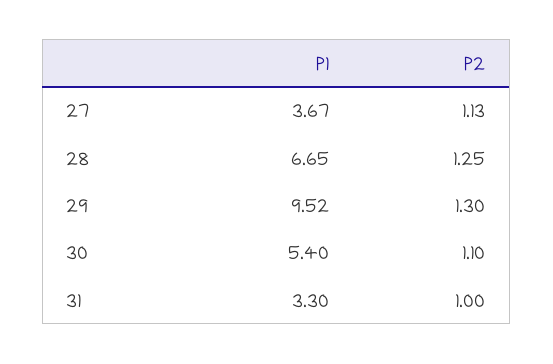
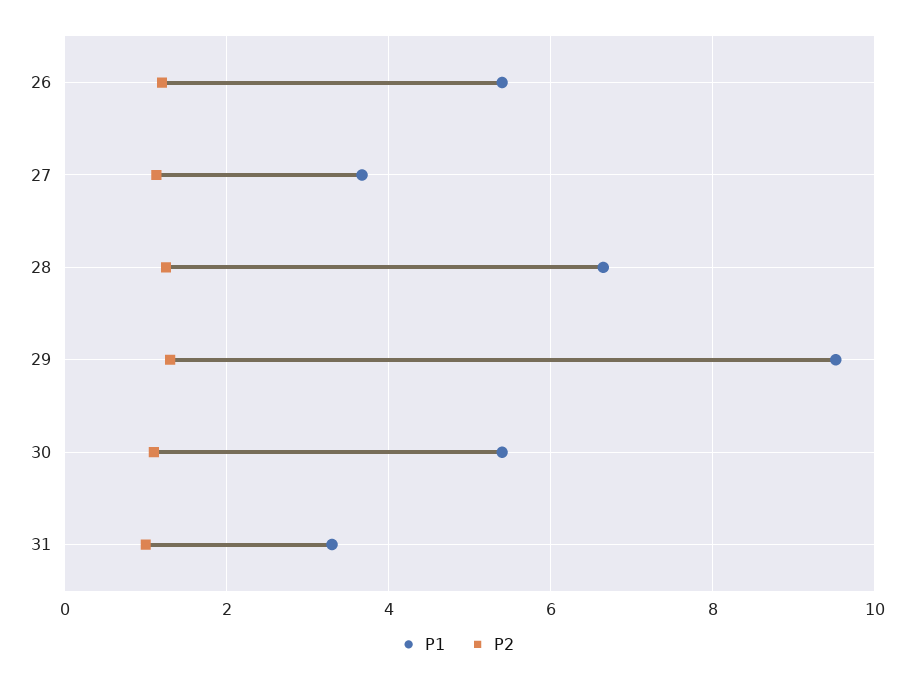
P1, 26: none -> 5.4
P2, 26: none -> 1.2

